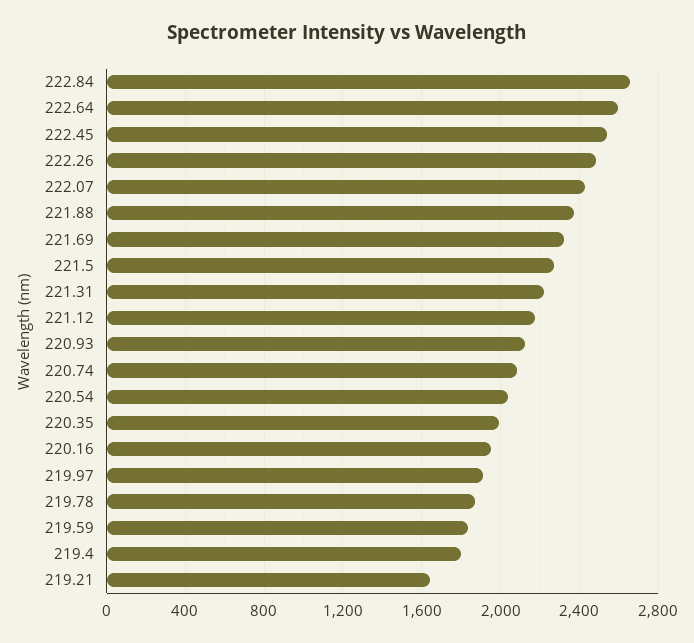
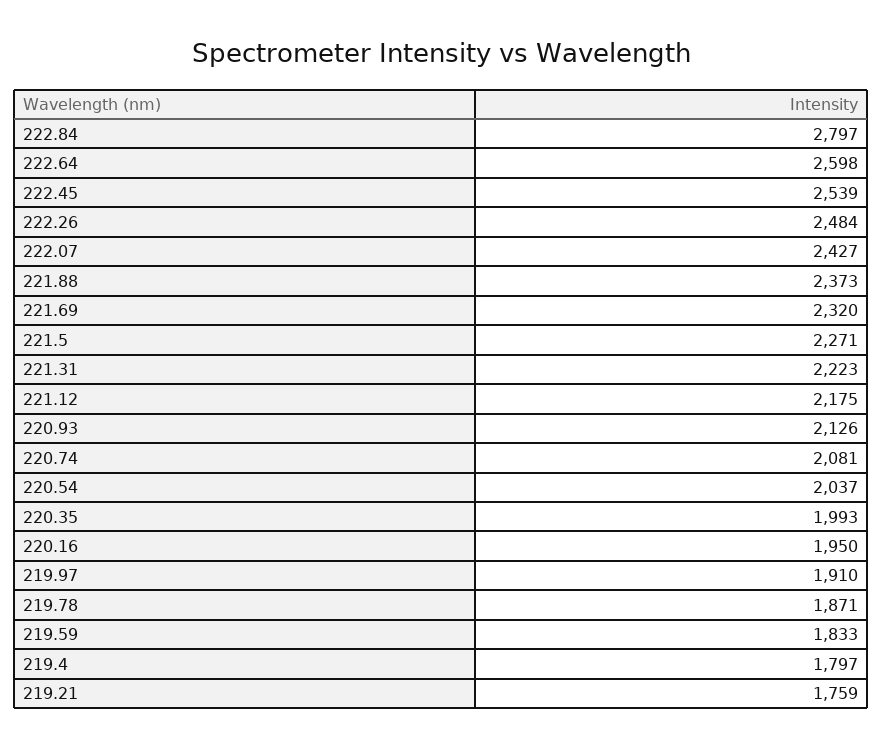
222.84: 2650 -> 2797
219.21: 1650 -> 1759

